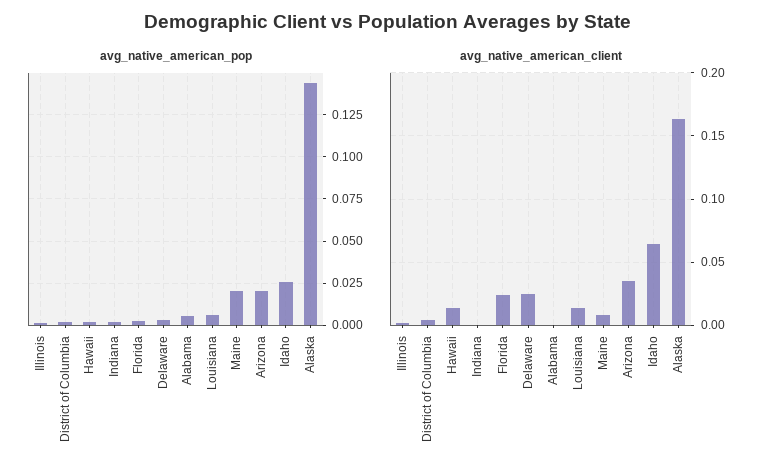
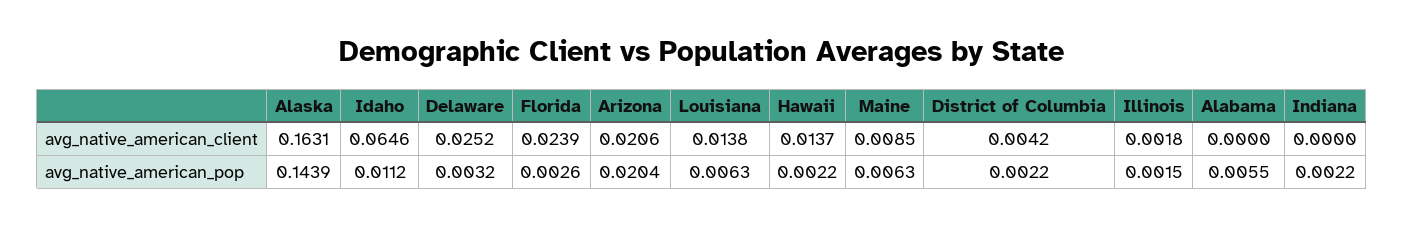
avg_native_american_pop, Maine: 0.02 -> 0.0063
avg_native_american_pop, Idaho: 0.025 -> 0.0112
avg_native_american_client, Arizona: 0.035 -> 0.0206

